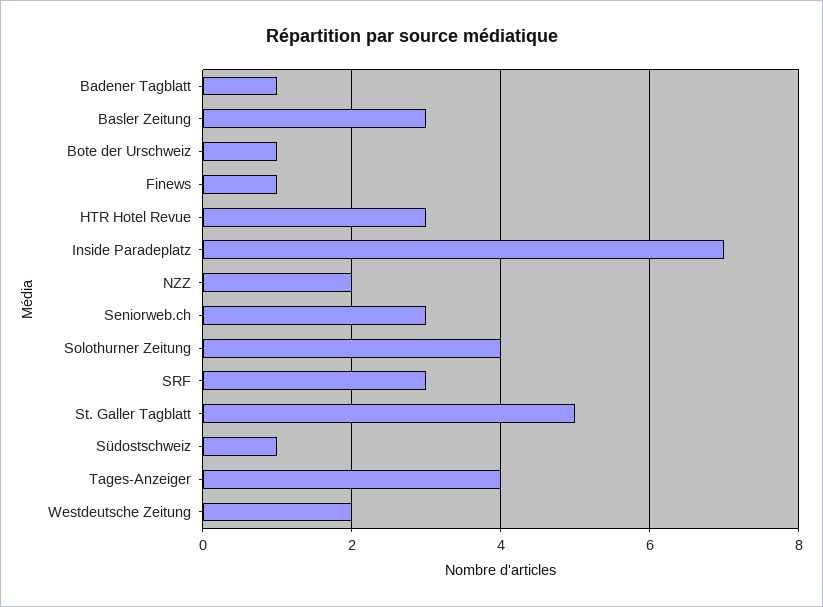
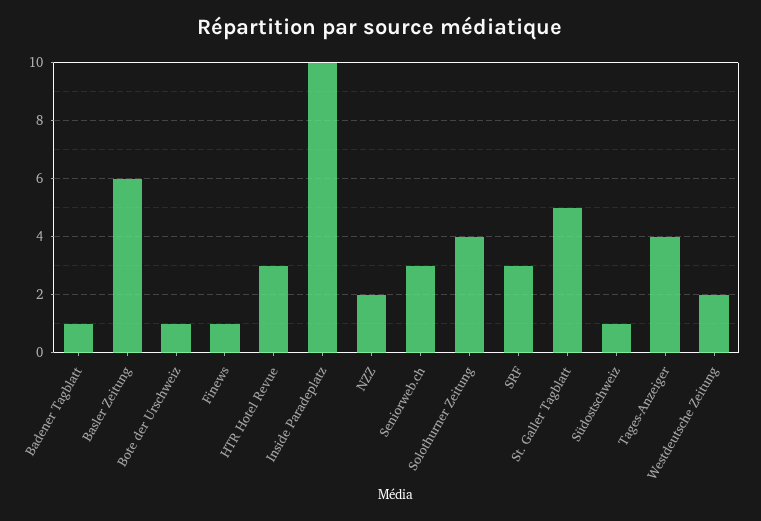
Basler Zeitung: 3 -> 6
Inside Paradeplatz: 7 -> 10

